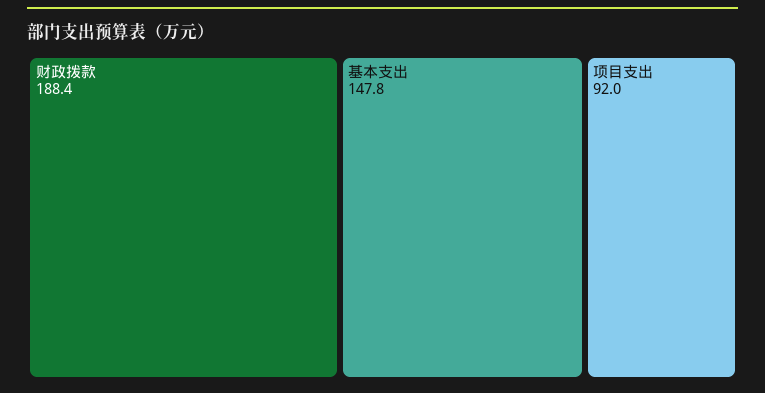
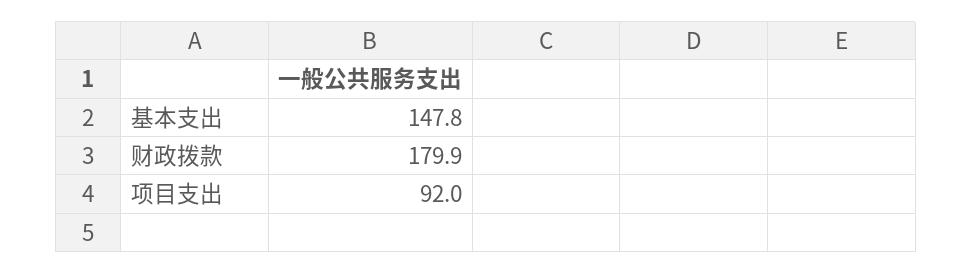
财政拨款: 188.4 -> 179.9

